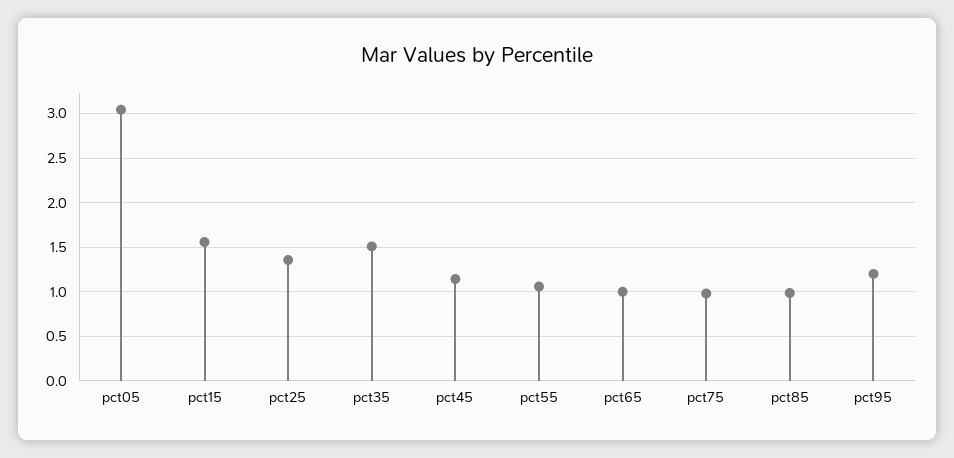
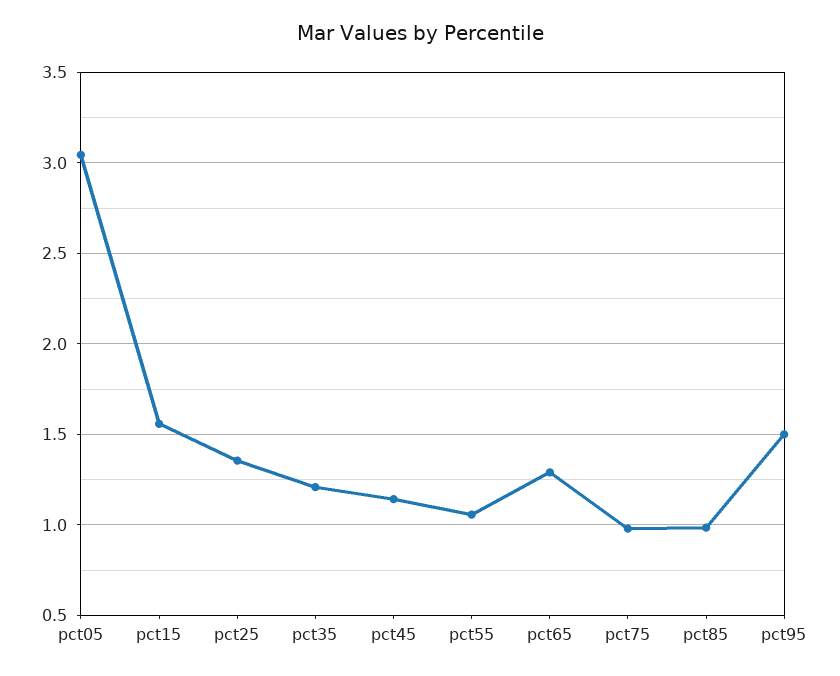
pct35: 1.5 -> 1.2
pct65: 1 -> 1.3
pct95: 1.2 -> 1.5

